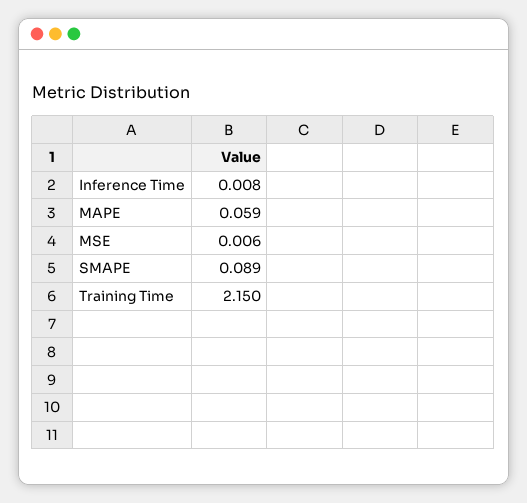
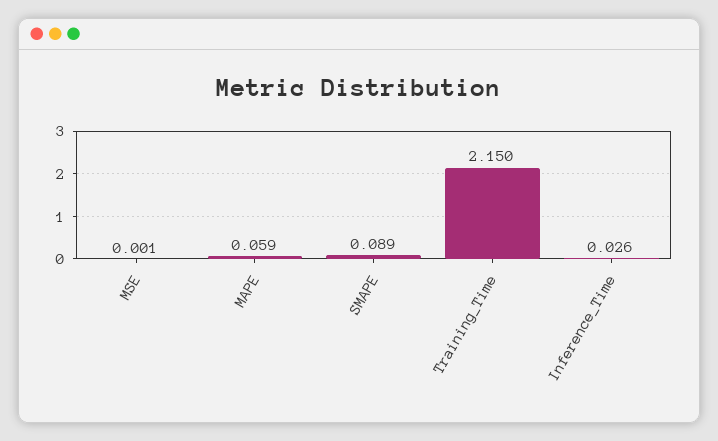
Inference Time: 0.008 -> 0.026
MSE: 0.006 -> 0.001

